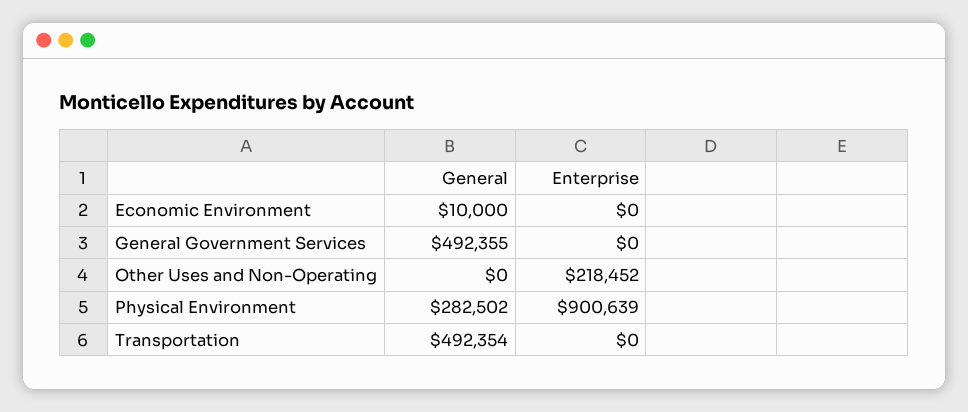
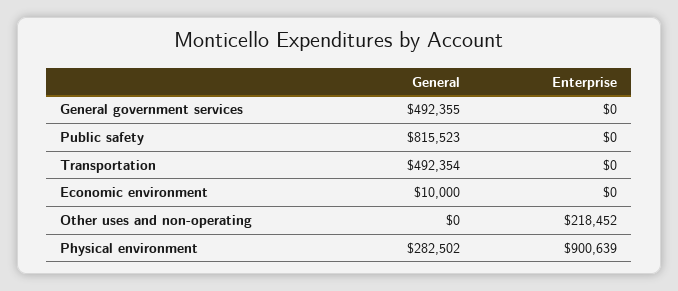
General, Public safety: none -> 815523
Enterprise, Public safety: none -> 0

